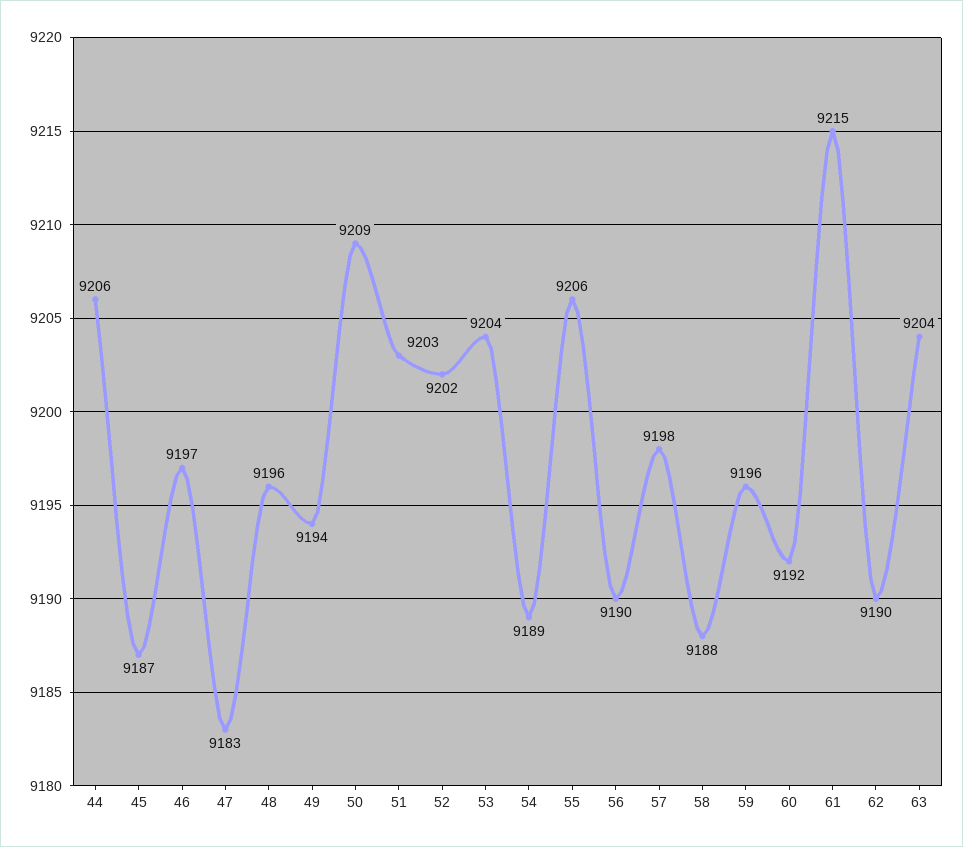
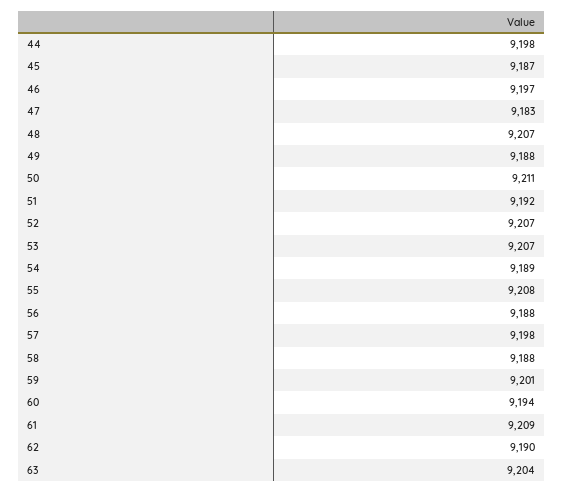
44: 9206 -> 9198
48: 9196 -> 9207
49: 9194 -> 9188
50: 9209 -> 9211
51: 9203 -> 9192
52: 9202 -> 9207
53: 9204 -> 9207
55: 9206 -> 9208
56: 9190 -> 9188
59: 9196 -> 9201
60: 9192 -> 9194
61: 9215 -> 9209

